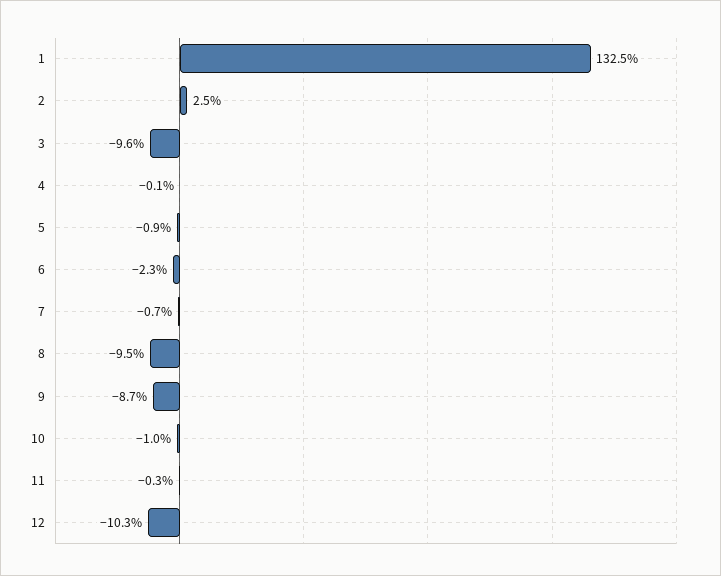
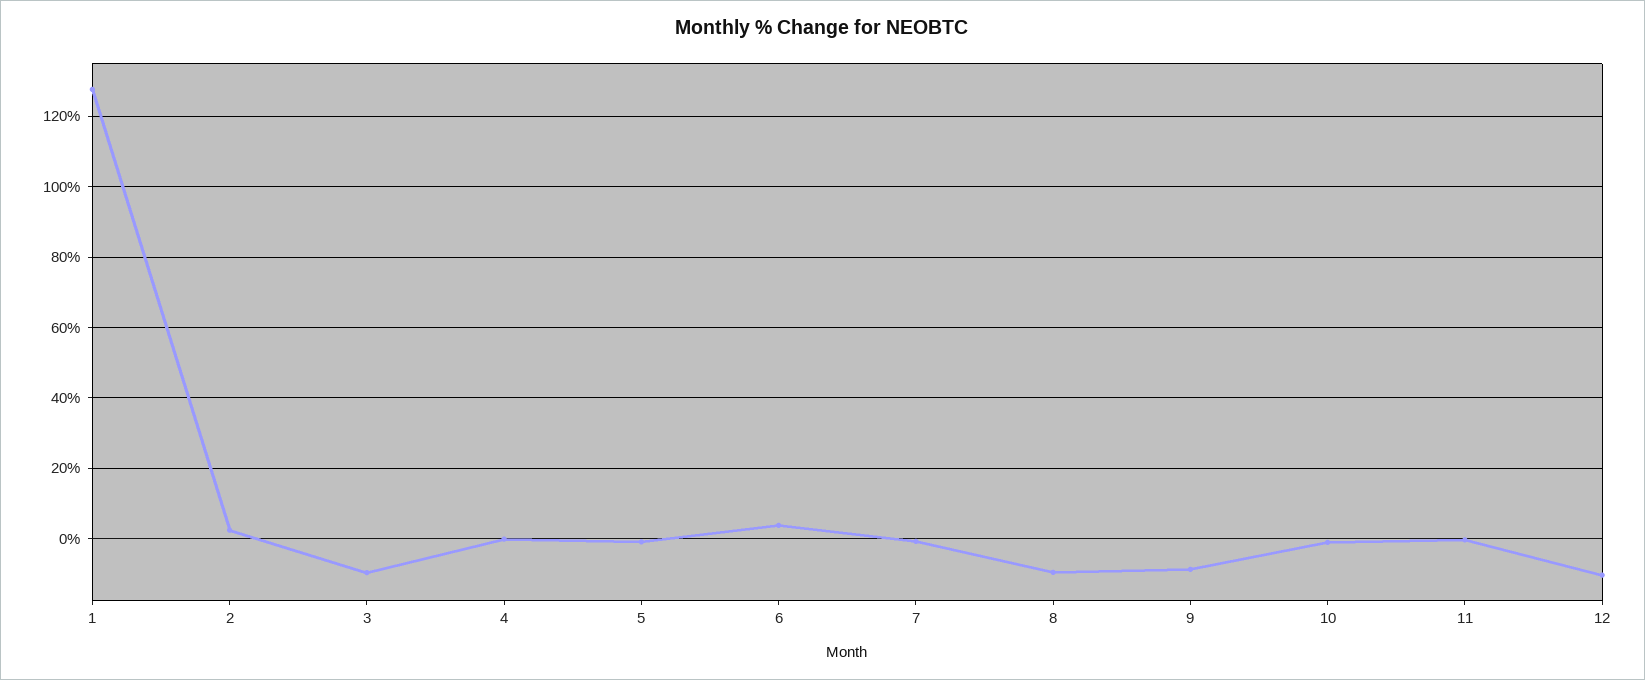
1: 132.5 -> 128
6: -2.3 -> 4

